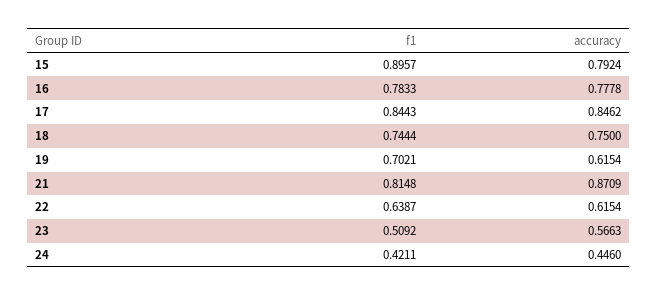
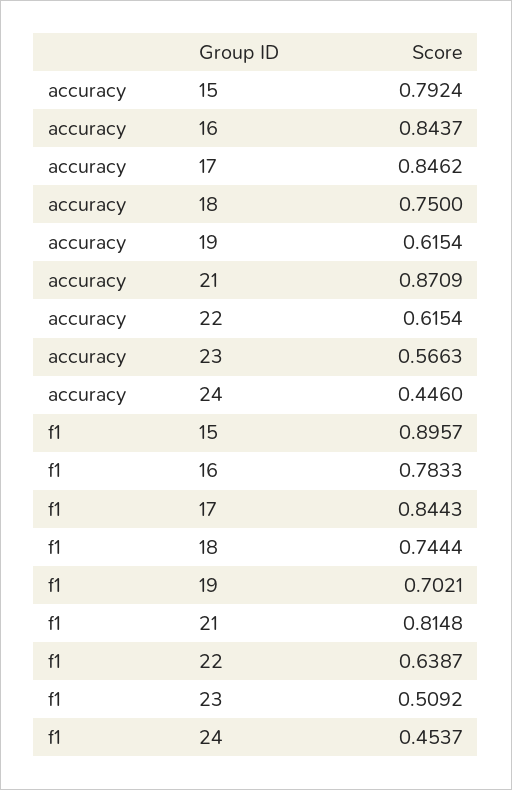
accuracy, 16: 0.7778 -> 0.8437
f1, 24: 0.4211 -> 0.4537

